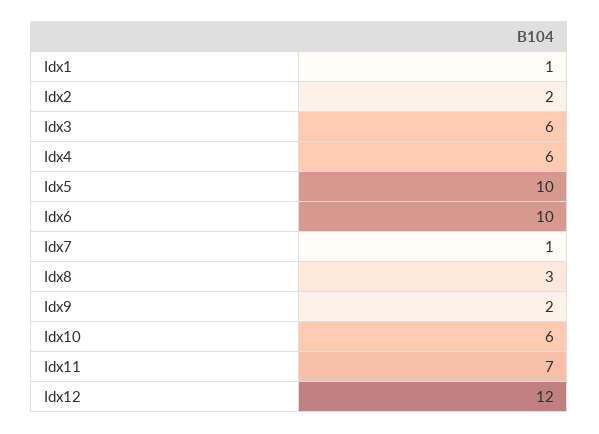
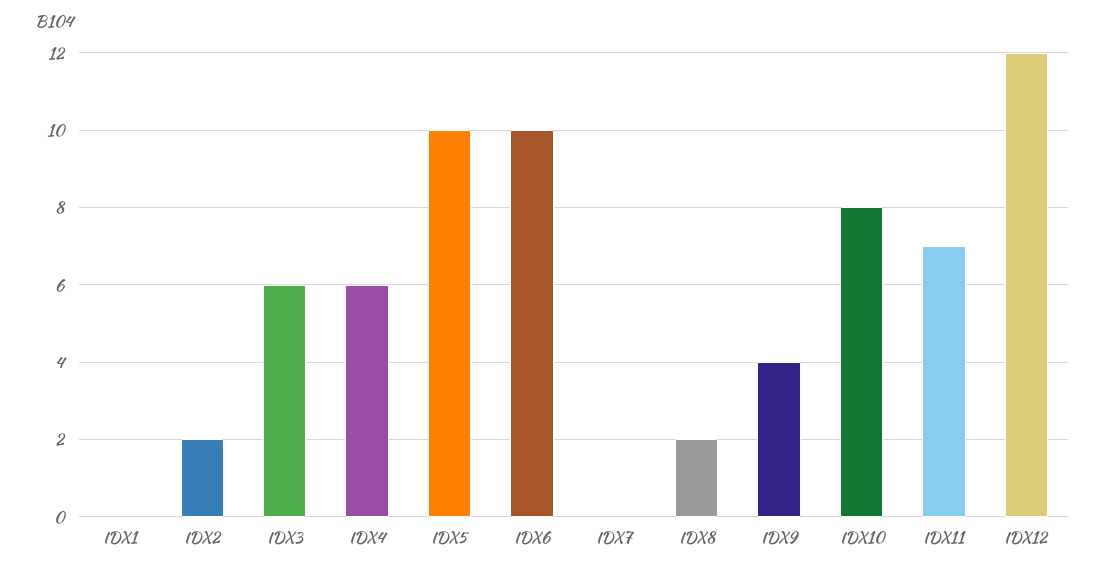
Idx1: 1 -> 0
Idx7: 1 -> 0
Idx8: 3 -> 2
Idx9: 2 -> 4
Idx10: 6 -> 8

